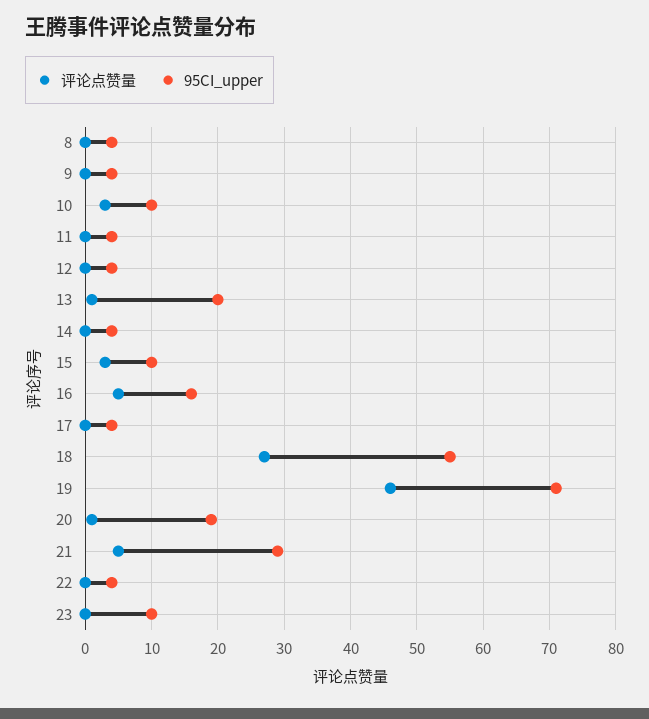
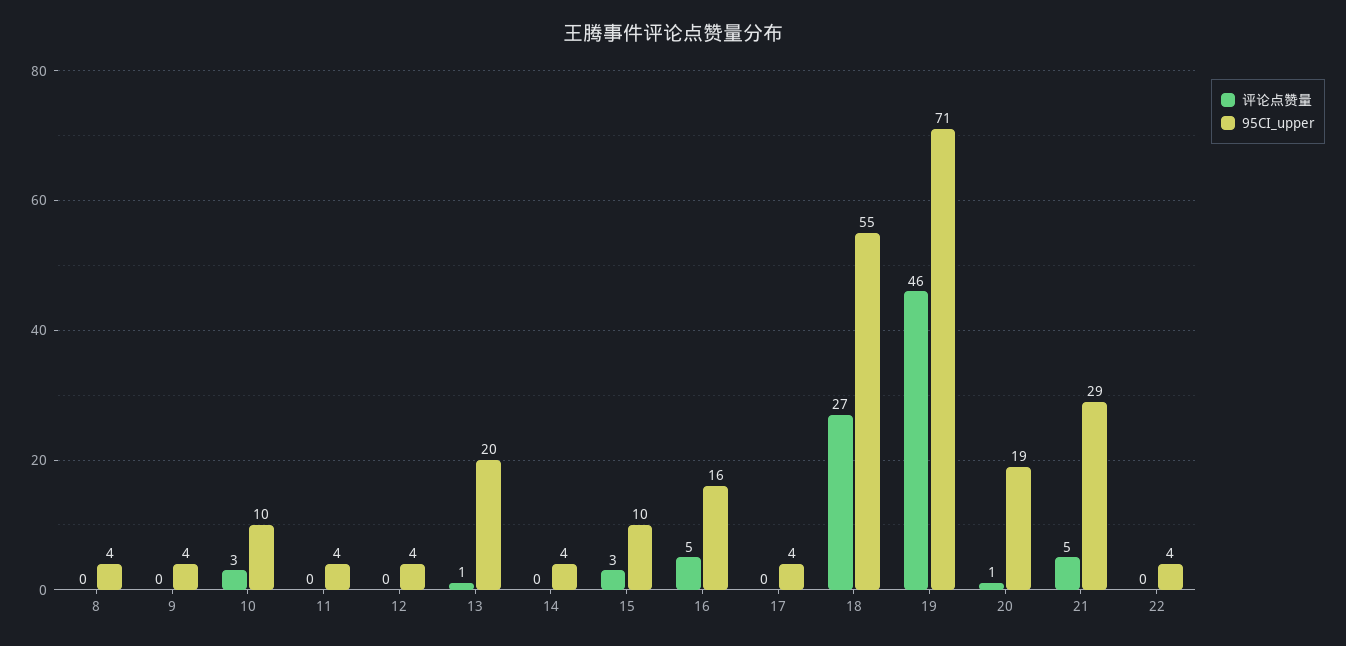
评论点赞量, 23: 0 -> none
95CI_upper, 23: 10 -> none

